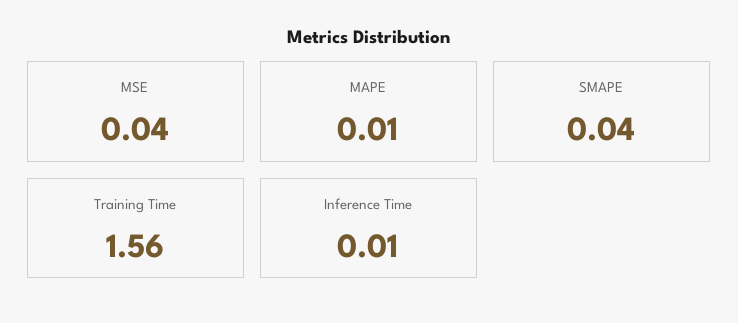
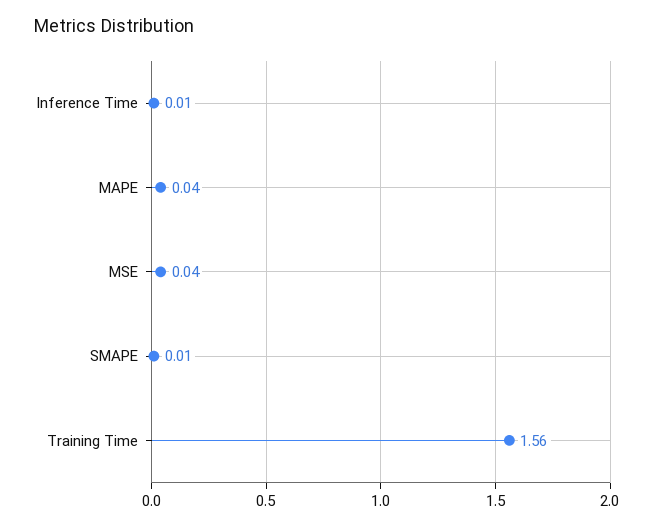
MAPE: 0.01 -> 0.04
SMAPE: 0.04 -> 0.01

